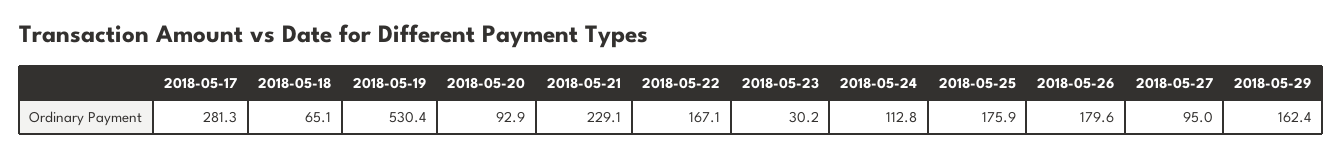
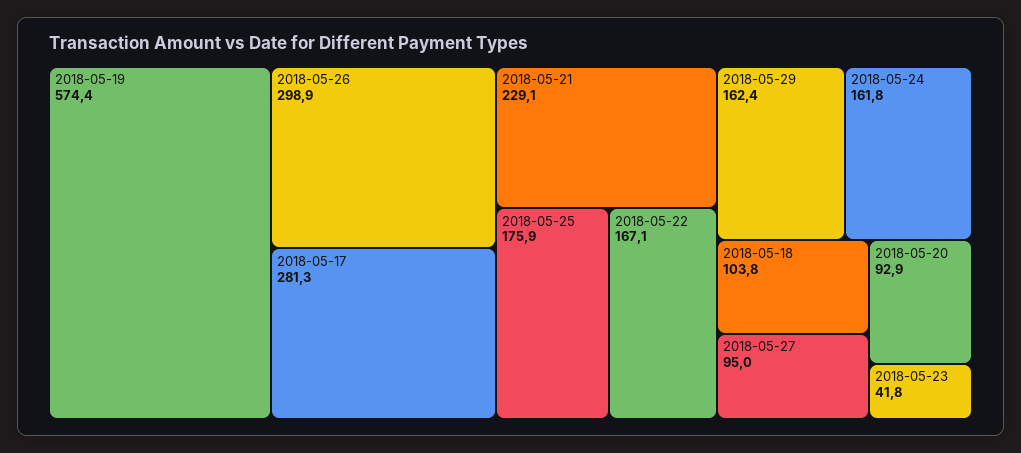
2018-05-18: 65.1 -> 103.8
2018-05-19: 530.4 -> 574.4
2018-05-23: 30.2 -> 41.8
2018-05-24: 112.8 -> 161.8
2018-05-26: 179.6 -> 298.9

